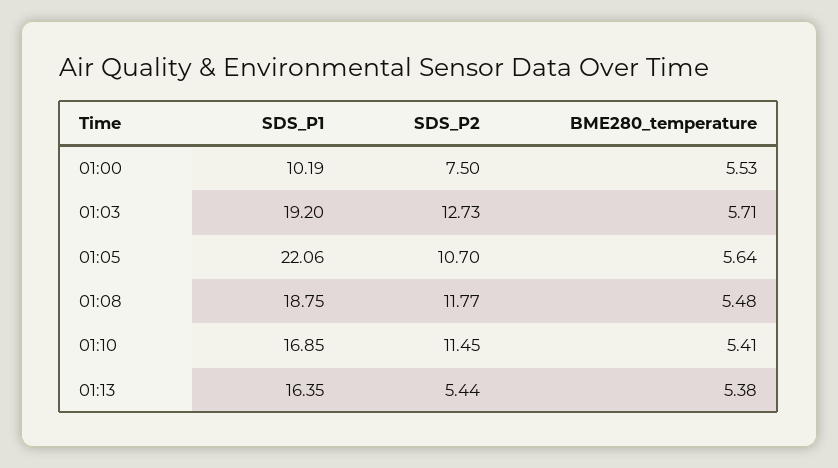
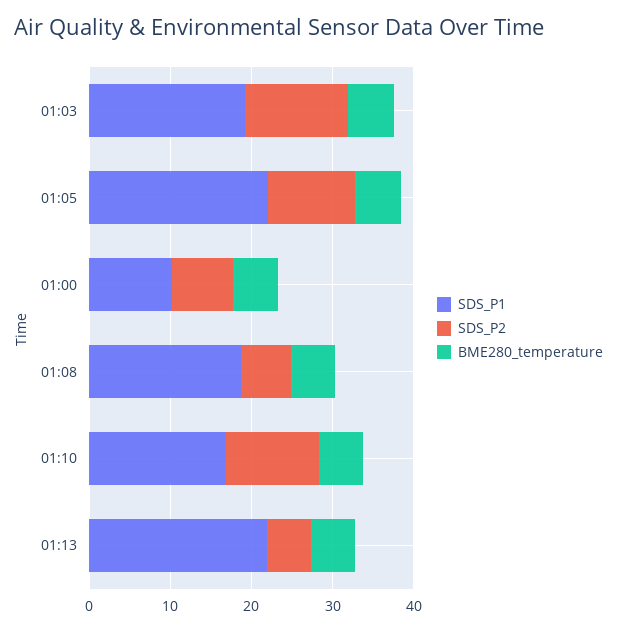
SDS_P2, 01:08: 11.77 -> 6
SDS_P1, 01:13: 16.35 -> 22

